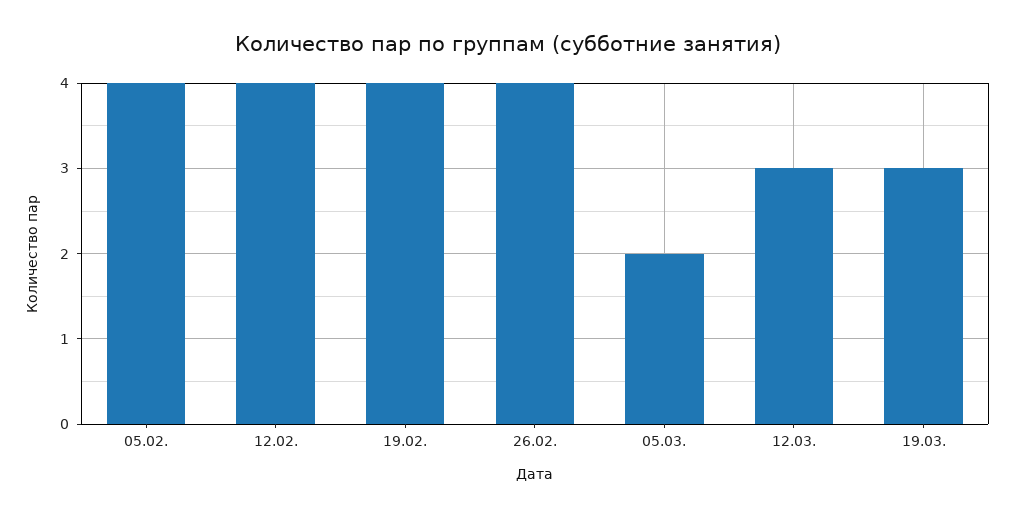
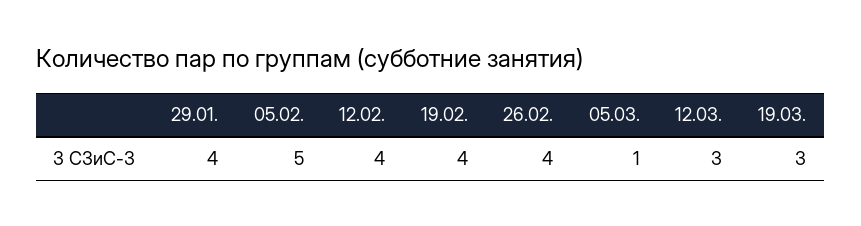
05.02.: 4 -> 5
05.03.: 2 -> 1
29.01.: none -> 4

